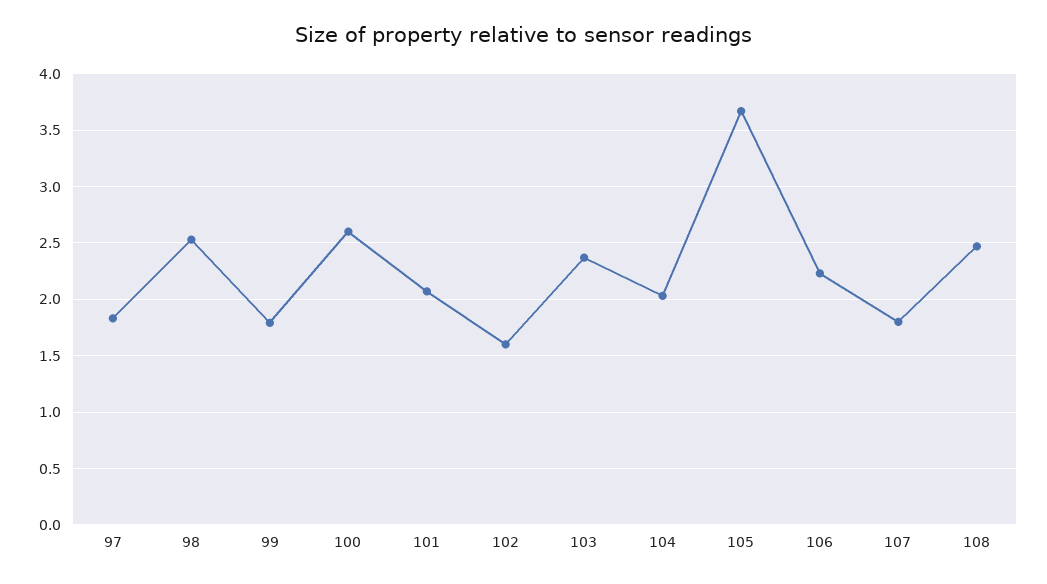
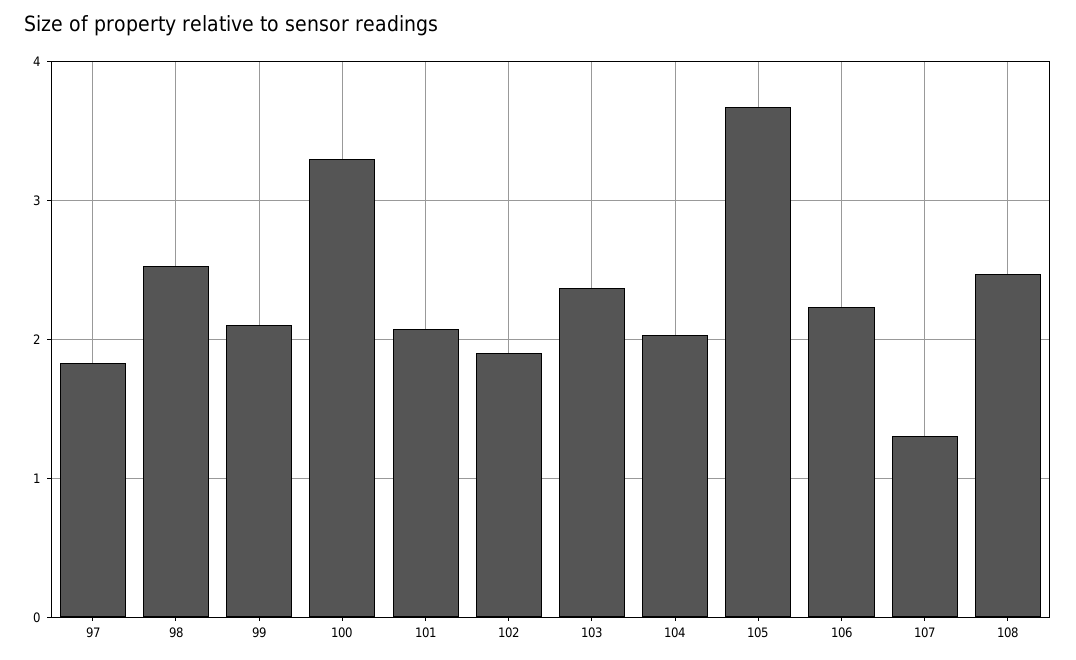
99: 1.8 -> 2.1
100: 2.6 -> 3.3
102: 1.6 -> 1.9
107: 1.8 -> 1.3

